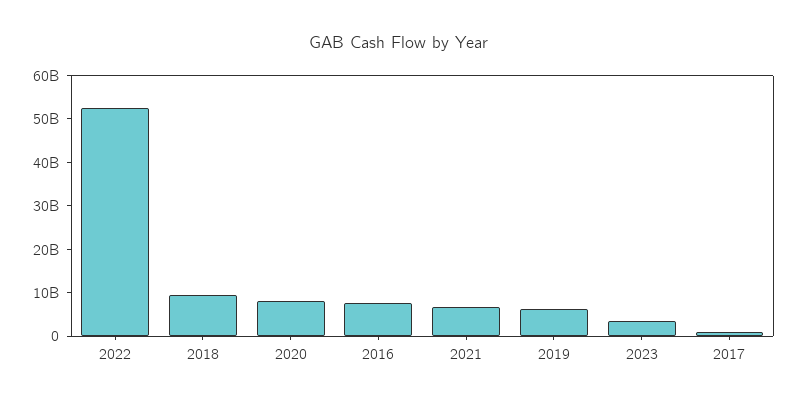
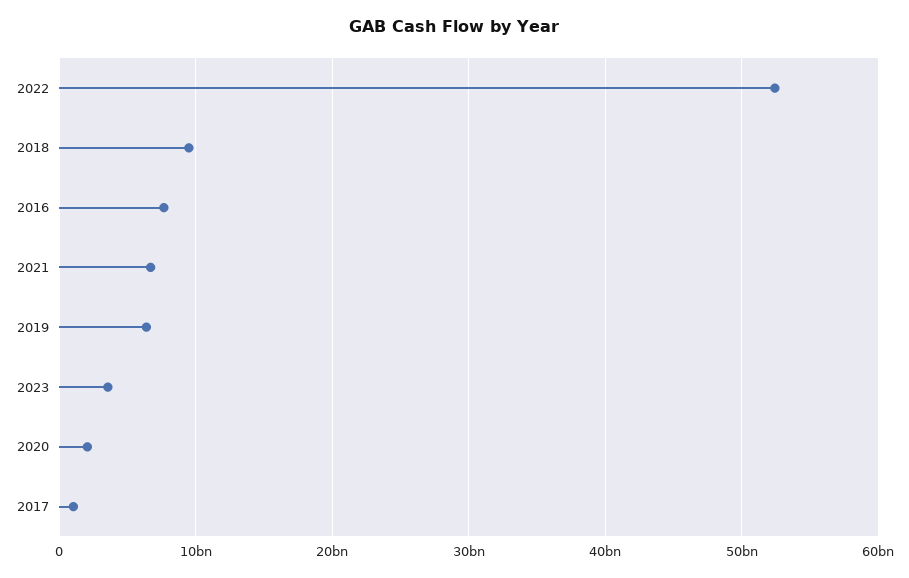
2020: 8000000000 -> 2000000000

